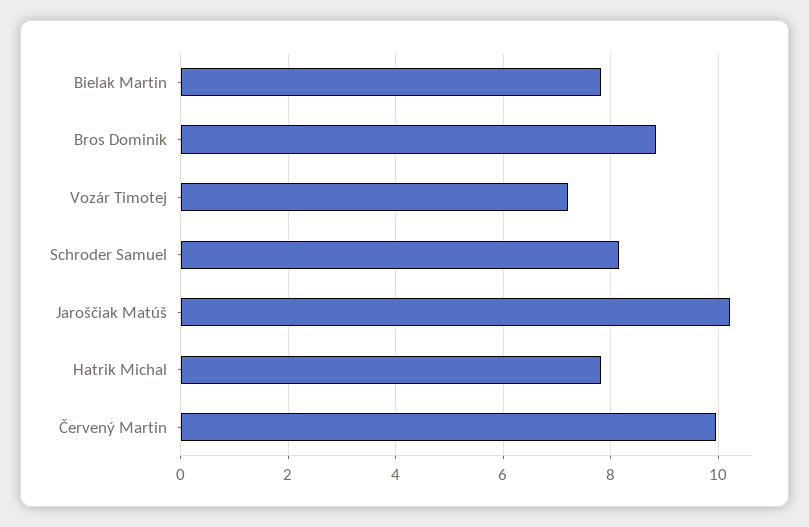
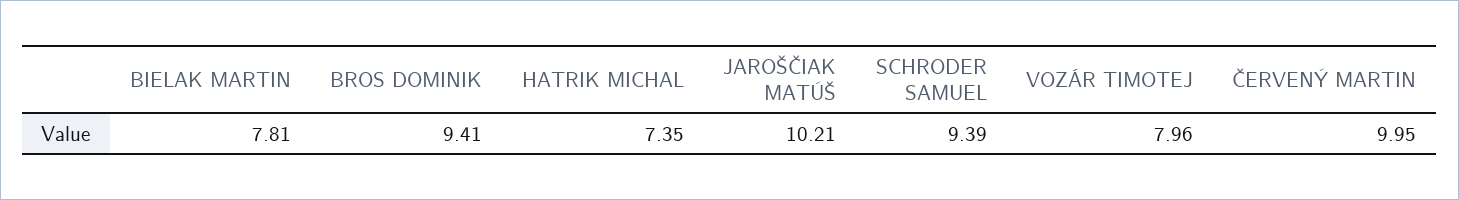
Bros Dominik: 8.8 -> 9.41
Vozár Timotej: 7.2 -> 7.96
Schroder Samuel: 8.2 -> 9.39
Hatrik Michal: 7.8 -> 7.35

